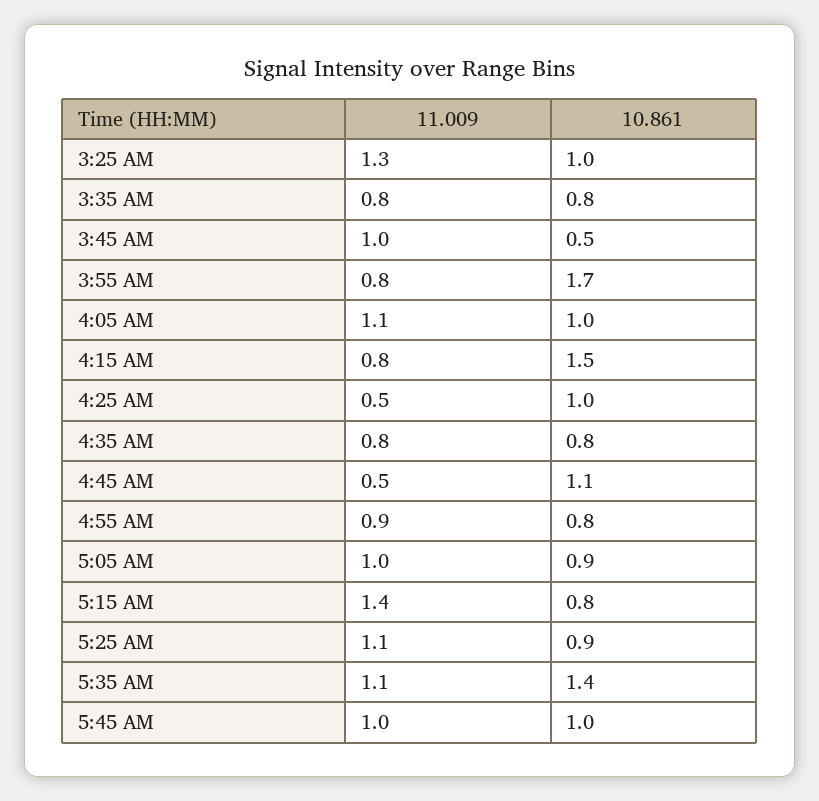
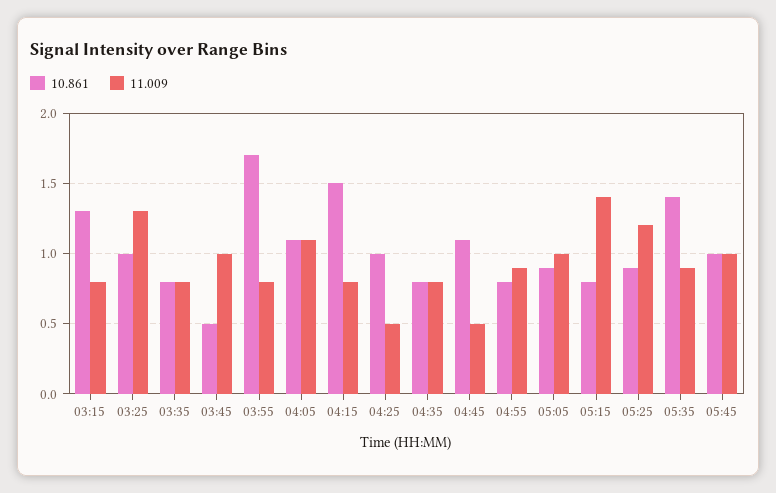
10.861, 4:05 AM: 1 -> 1.1
11.009, 5:25 AM: 1.1 -> 1.2
11.009, 5:35 AM: 1.1 -> 0.9
10.861, 03:15: none -> 1.3
11.009, 03:15: none -> 0.8

